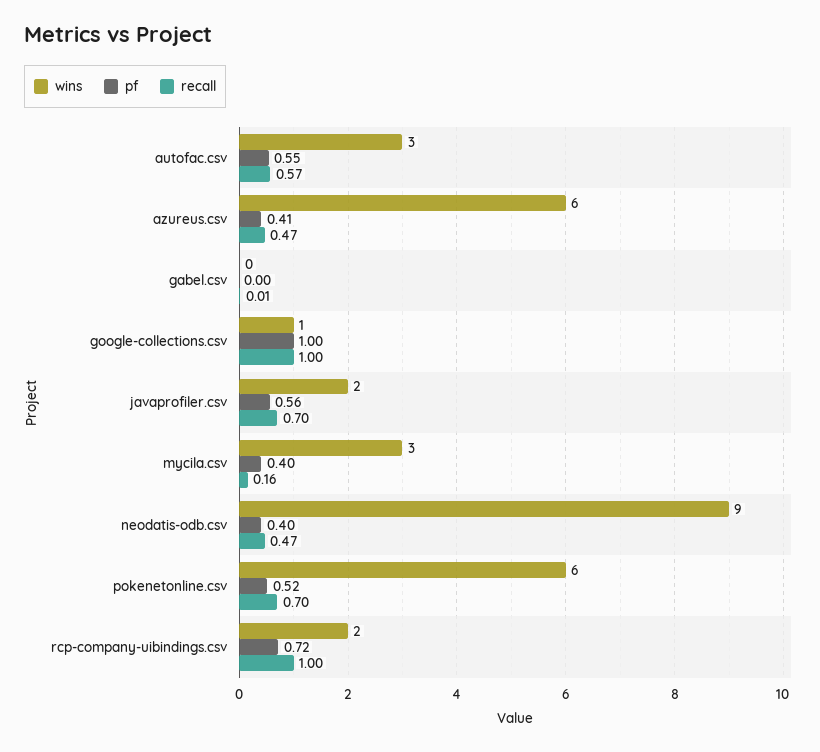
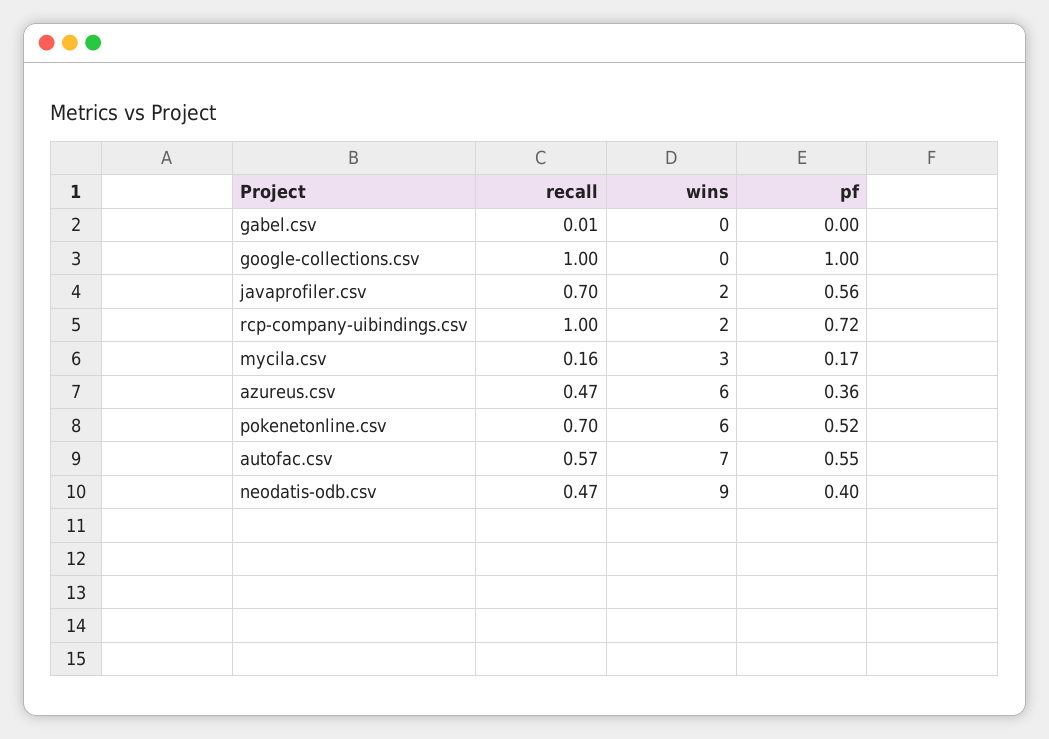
wins, autofac.csv: 3 -> 7
pf, azureus.csv: 0.41 -> 0.36
wins, google-collections.csv: 1 -> 0
pf, mycila.csv: 0.4 -> 0.17

